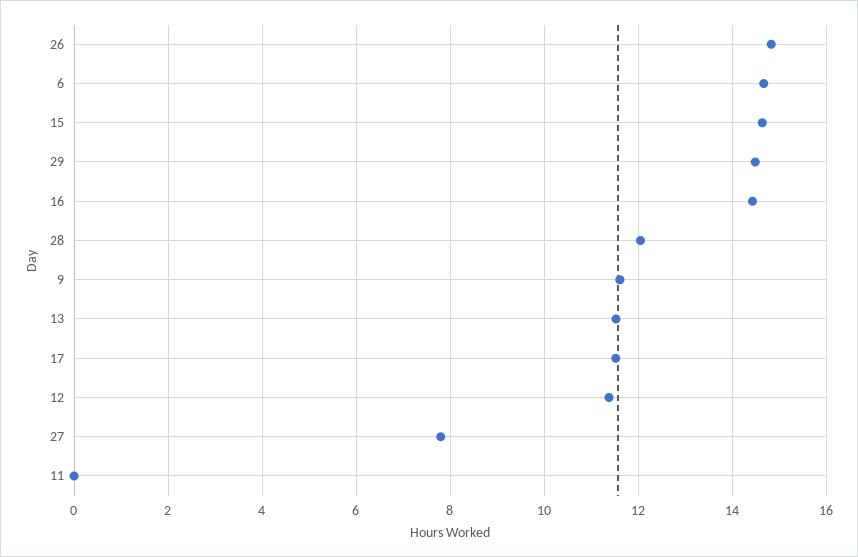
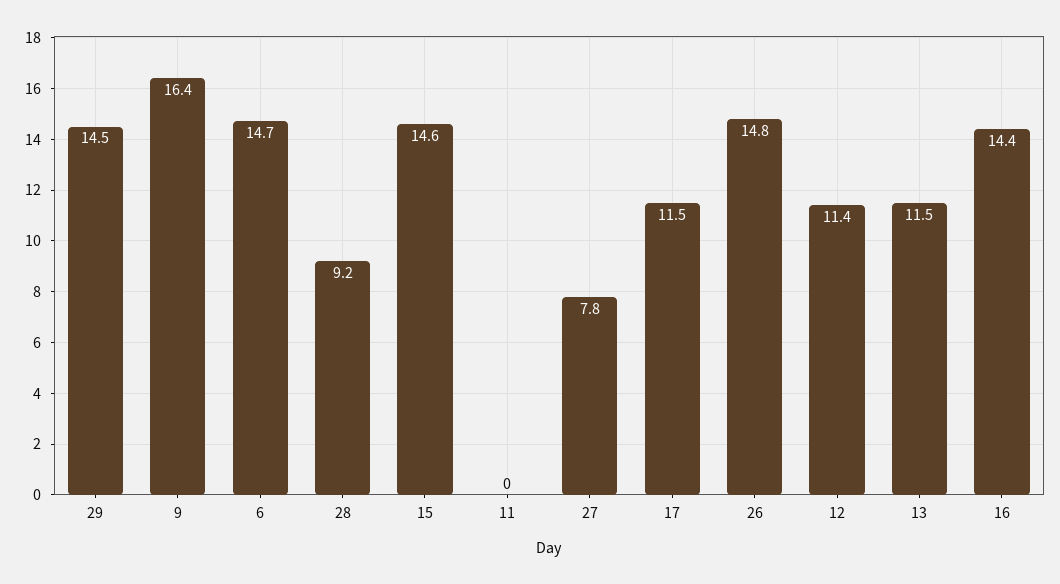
28: 12 -> 9.2
9: 11.6 -> 16.4

